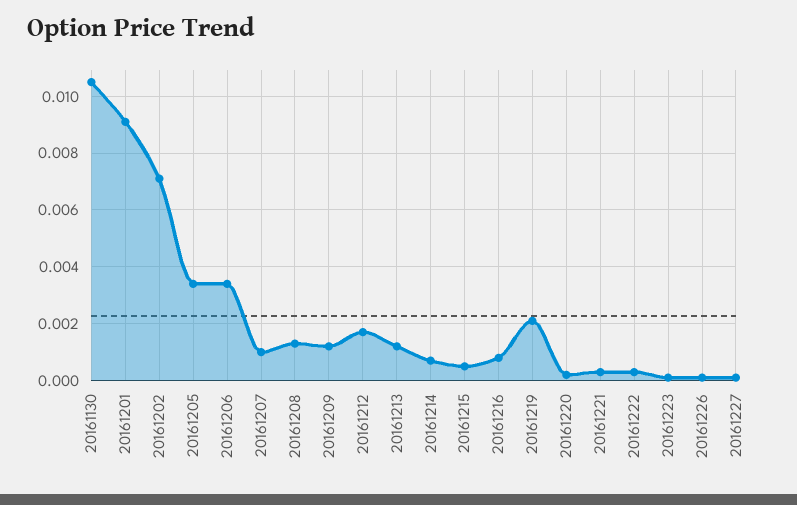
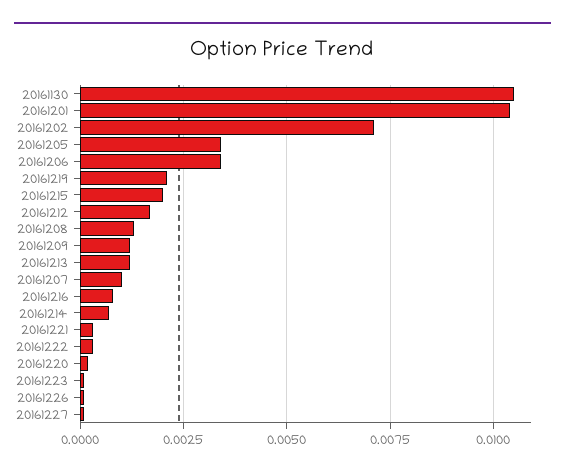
20161201: 0.009 -> 0.0105
20161215: 0.0005 -> 0.002

